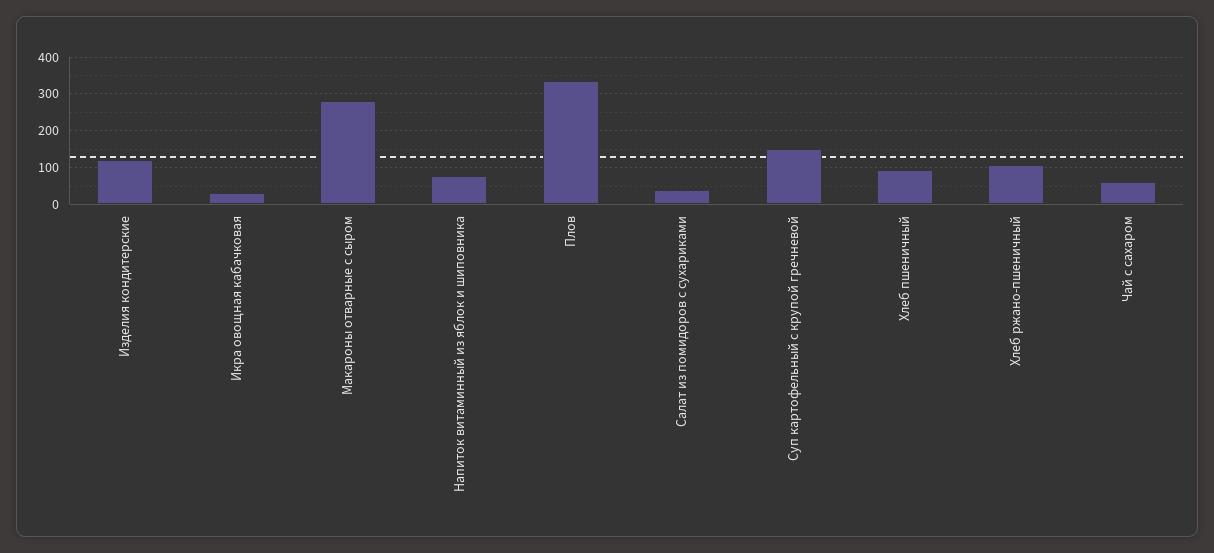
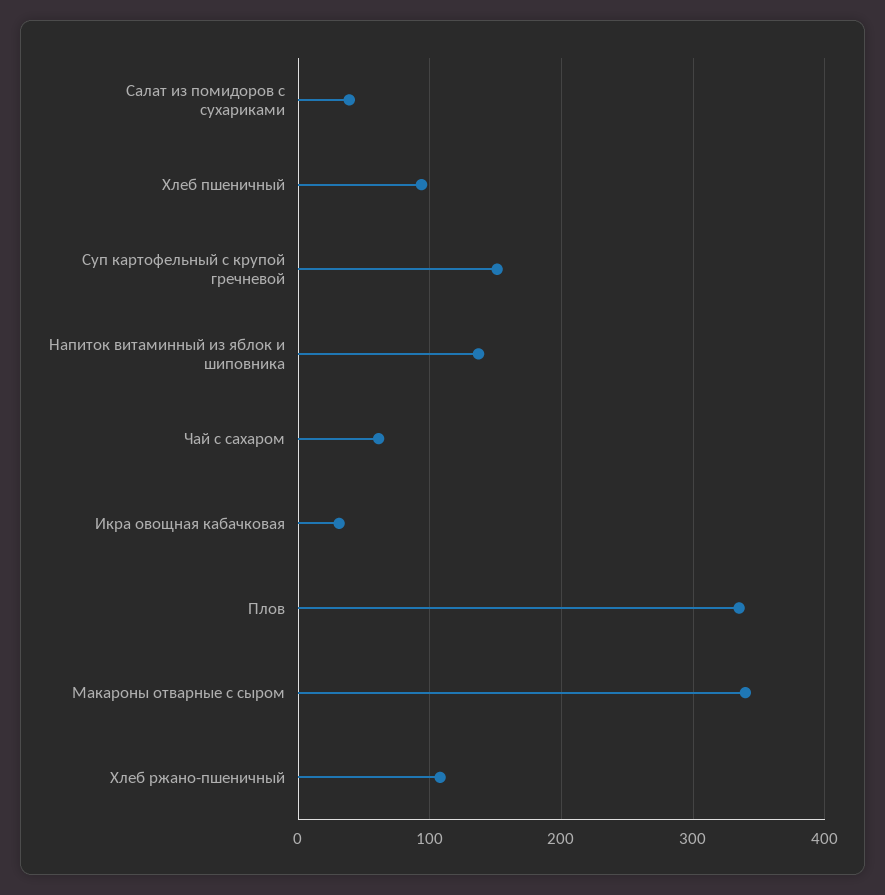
Изделия кондитерские: 120 -> none
Макароны отварные с сыром: 280 -> 340
Напиток витаминный из яблок и шиповника: 80 -> 140

